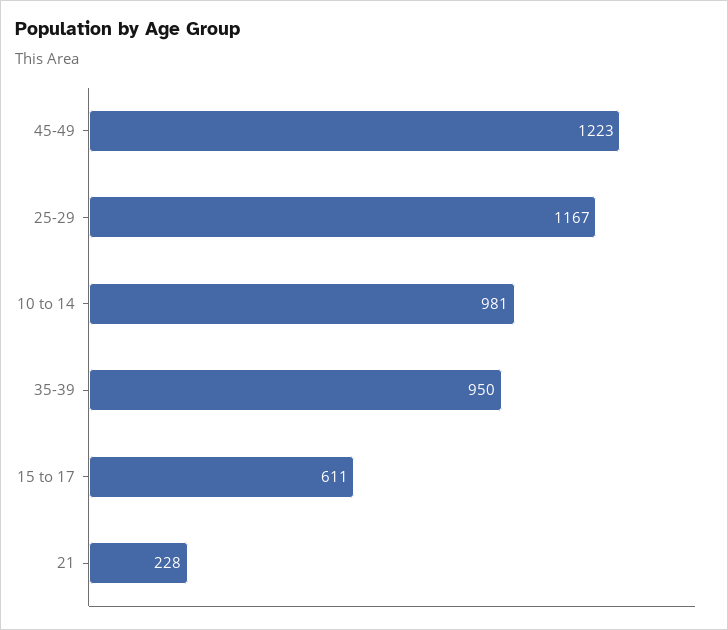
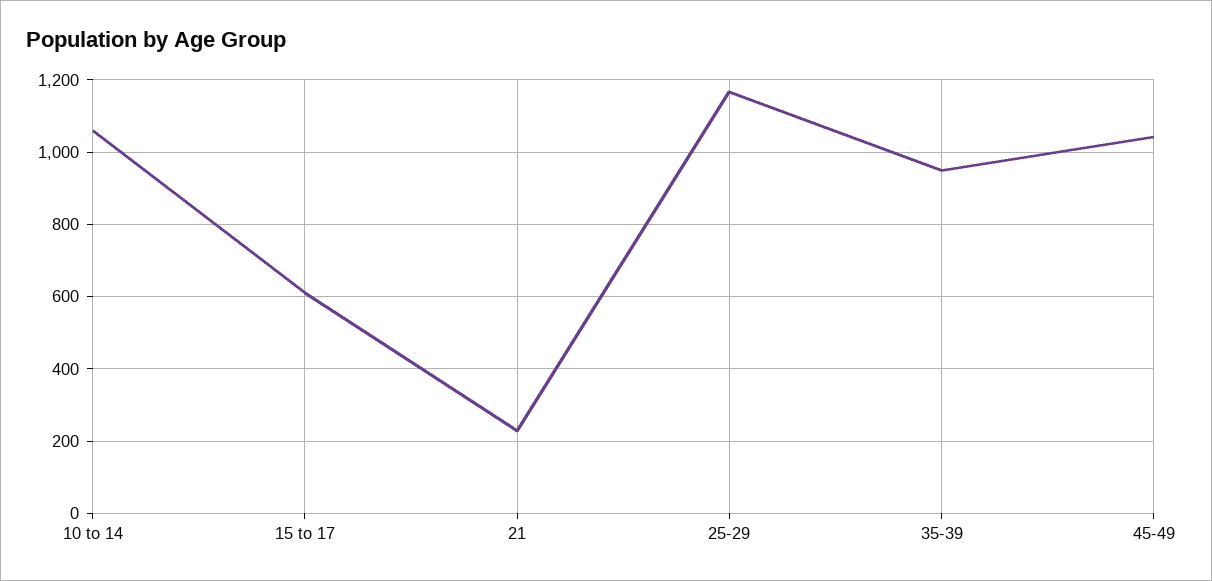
45-49: 1223 -> 1040
10 to 14: 981 -> 1060

